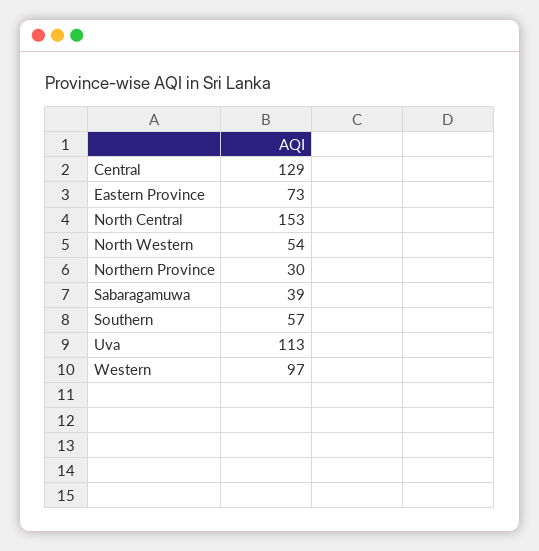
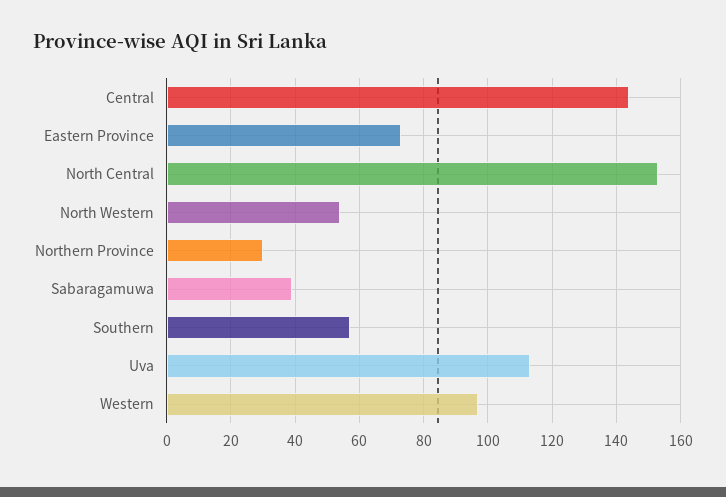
Central: 129 -> 145

